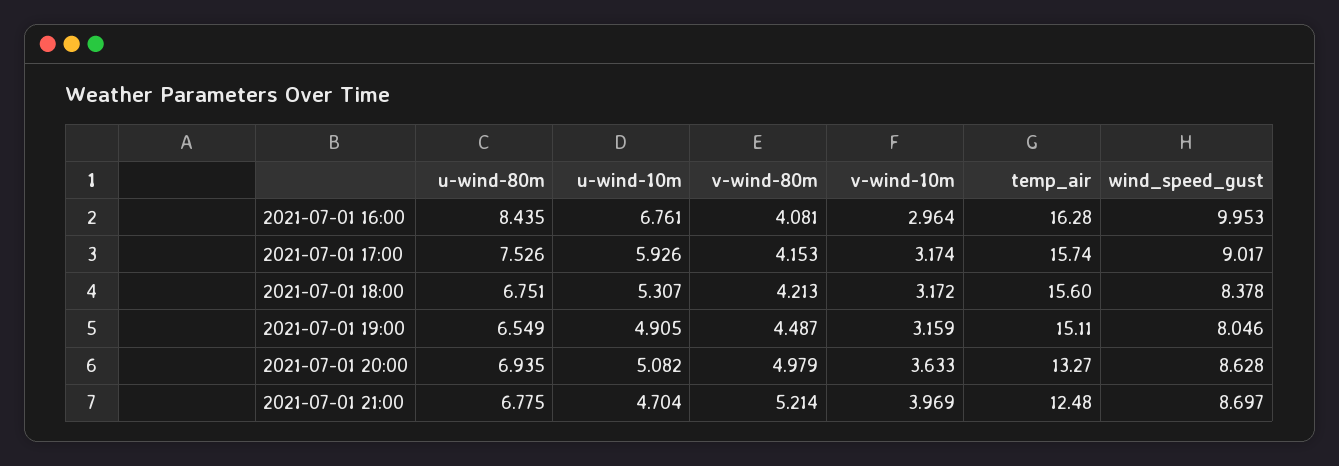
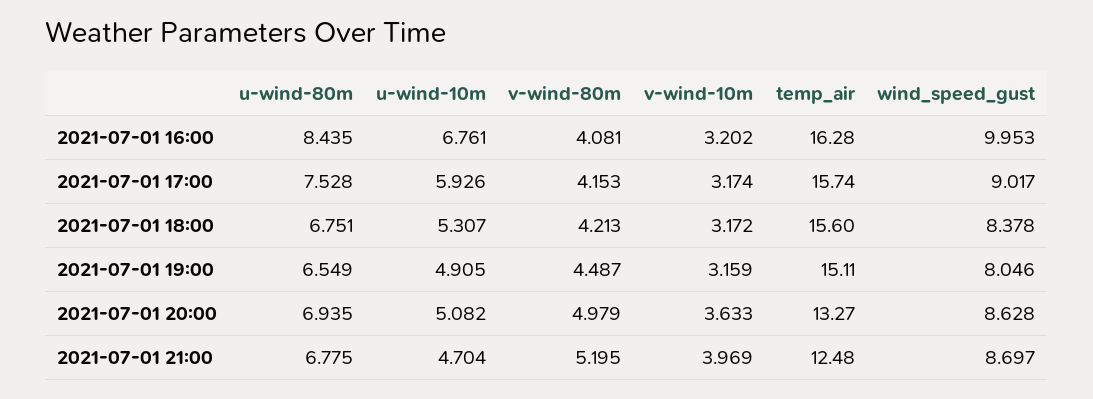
v-wind-10m, 2021-07-01 16:00: 2.964 -> 3.202
u-wind-80m, 2021-07-01 17:00: 7.526 -> 7.528
v-wind-80m, 2021-07-01 21:00: 5.214 -> 5.195

